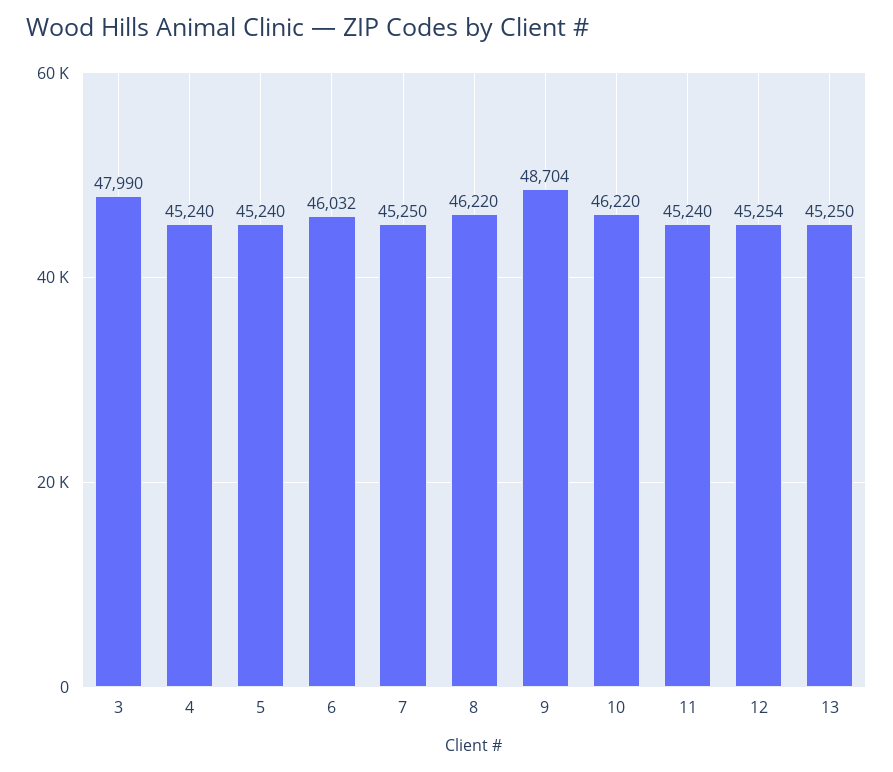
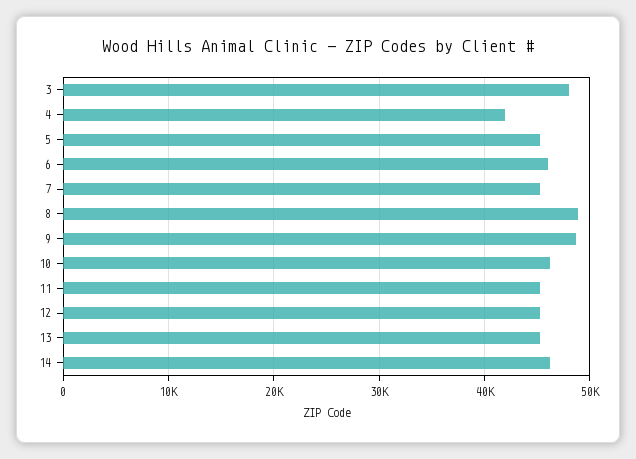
4: 45240 -> 42000
8: 46220 -> 49000
14: none -> 46000

